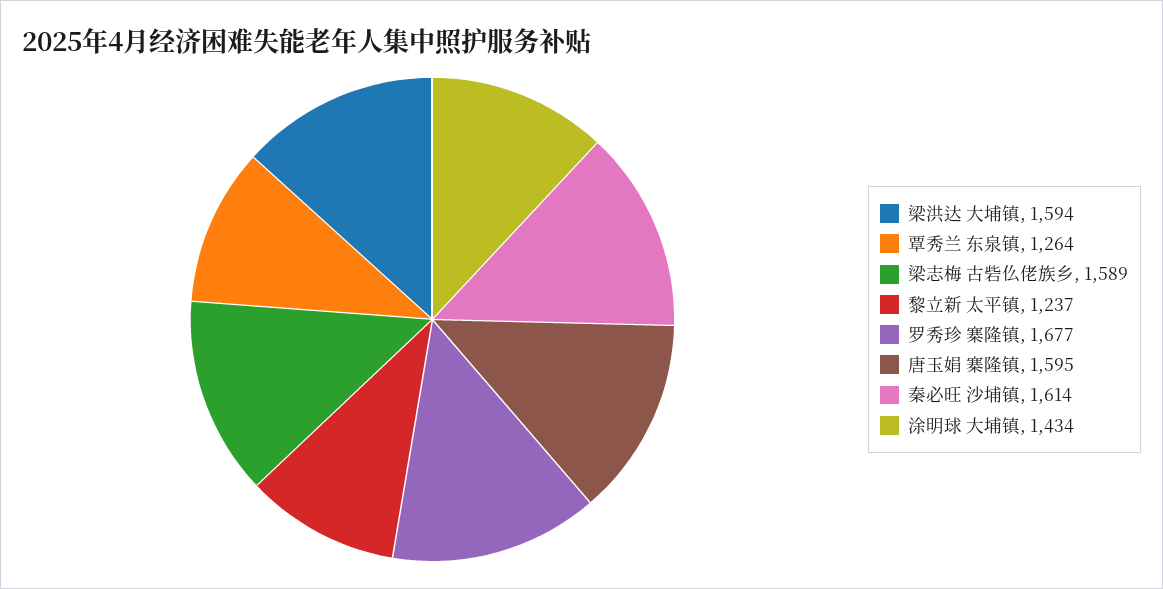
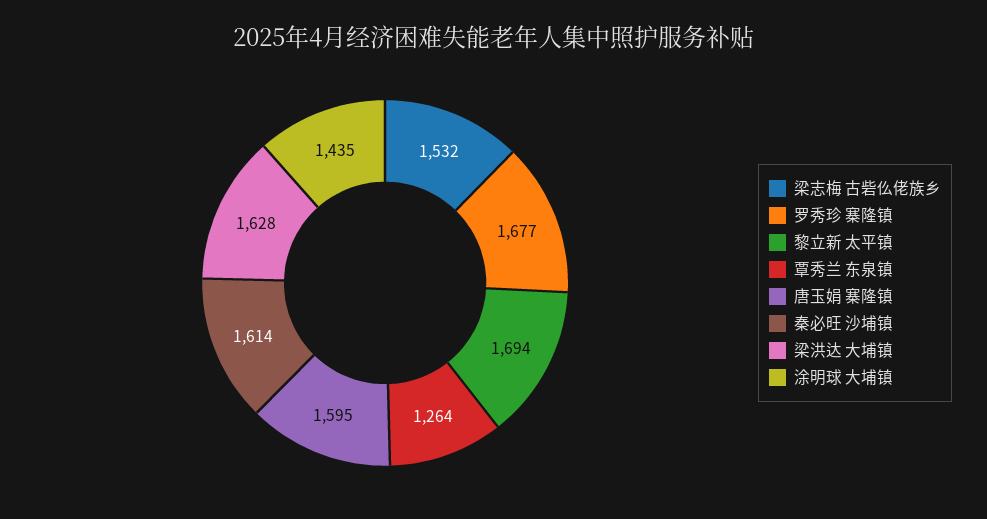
梁洪达 大埔镇: 1594 -> 1628
梁志梅 古砦仫佬族乡: 1589 -> 1532
黎立新 太平镇: 1237 -> 1694
涂明球 大埔镇: 1434 -> 1435

